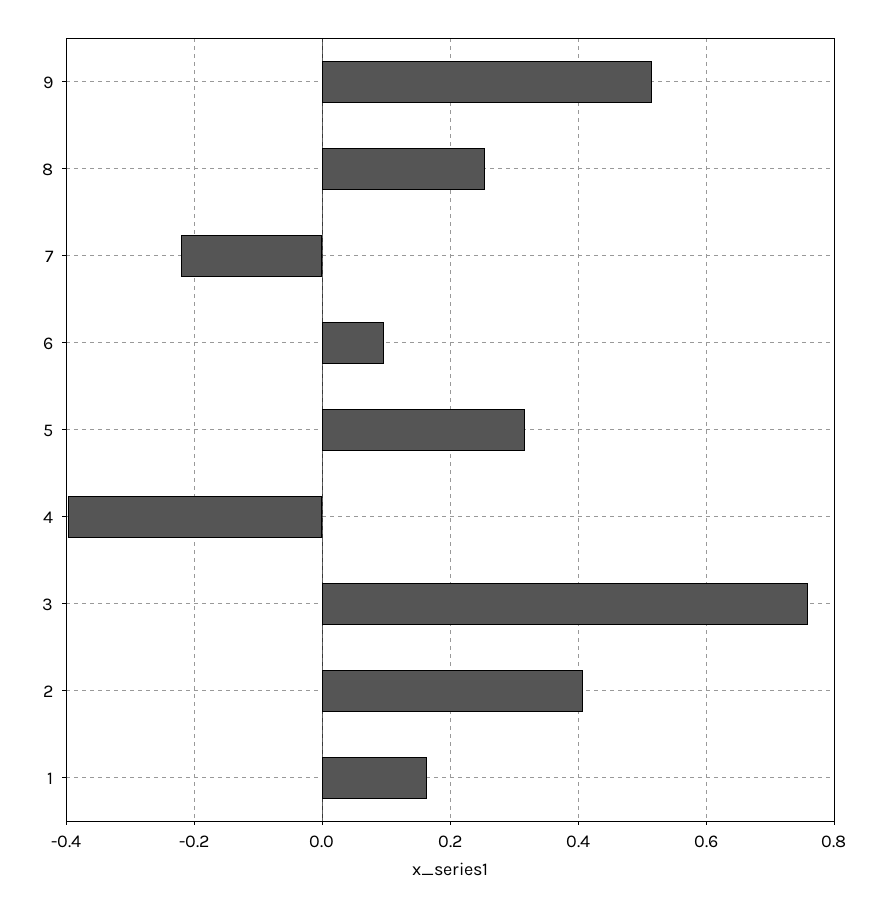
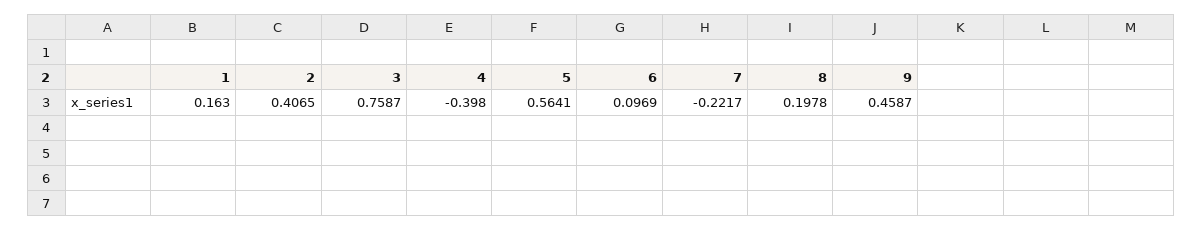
9: 0.52 -> 0.4587
8: 0.26 -> 0.1978
5: 0.32 -> 0.5641

